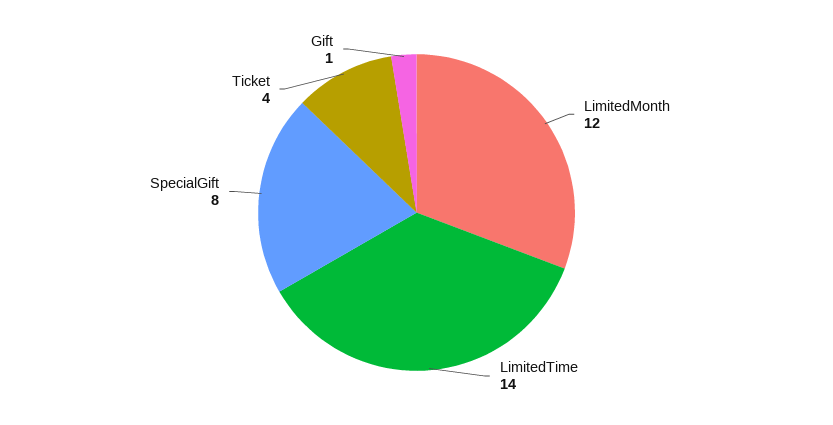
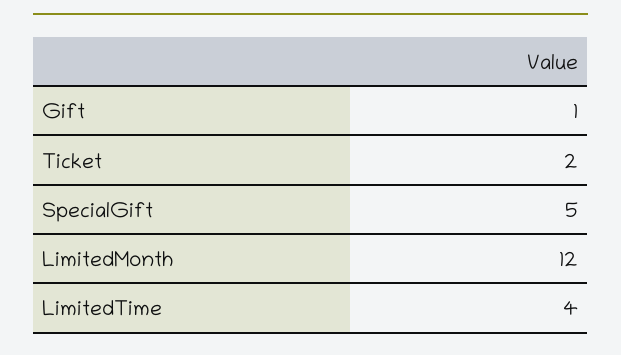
LimitedTime: 14 -> 4
SpecialGift: 8 -> 5
Ticket: 4 -> 2

